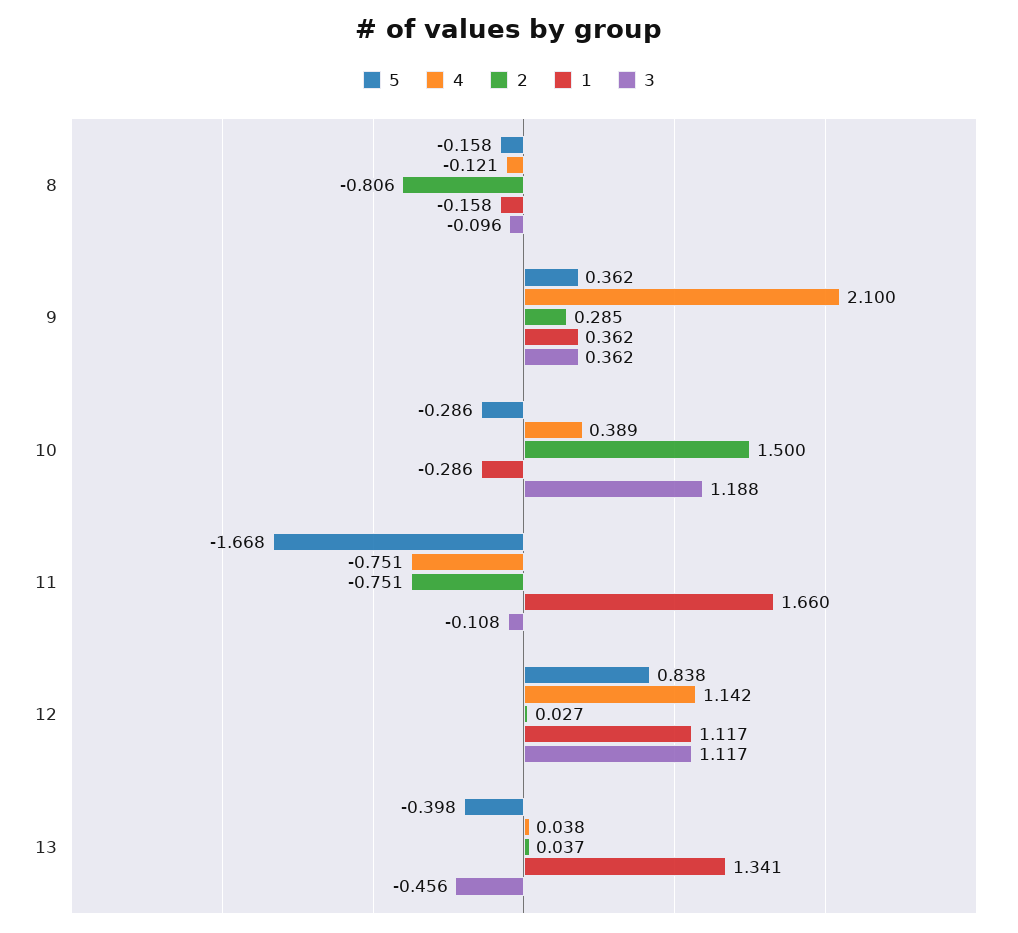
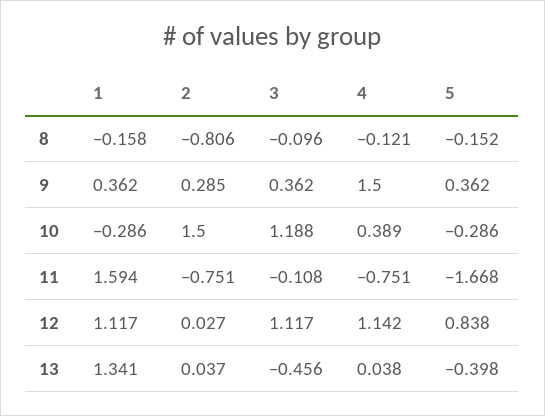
5, 8: -0.158 -> -0.152
4, 9: 2.1 -> 1.5
1, 11: 1.66 -> 1.594

